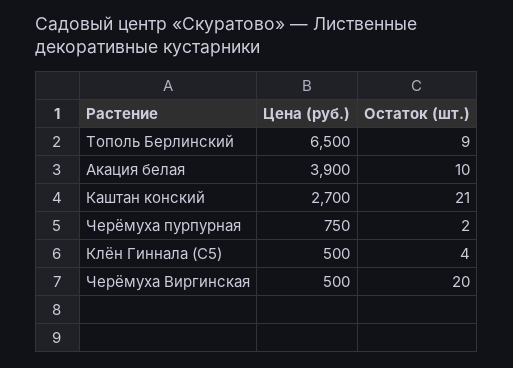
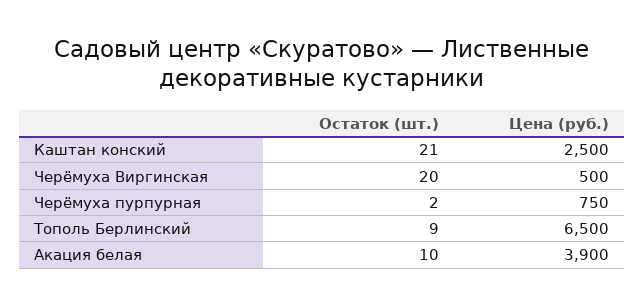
Цена (руб.), Каштан конский: 2700 -> 2500
Цена (руб.), Клён Гиннала (С5): 500 -> none
Остаток (шт.), Клён Гиннала (С5): 4 -> none

